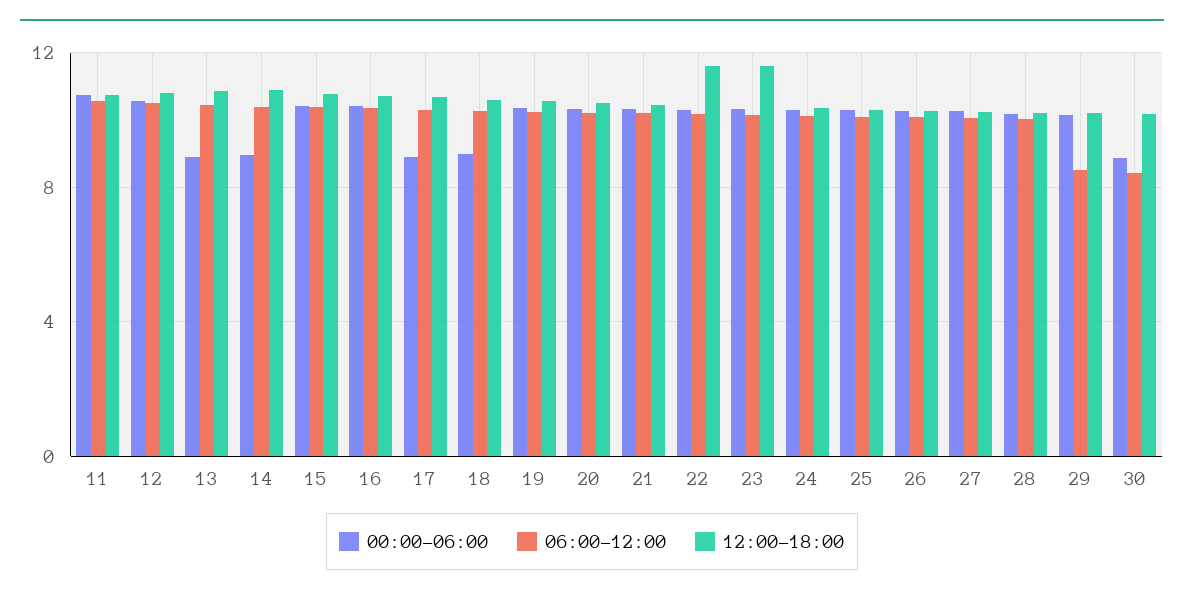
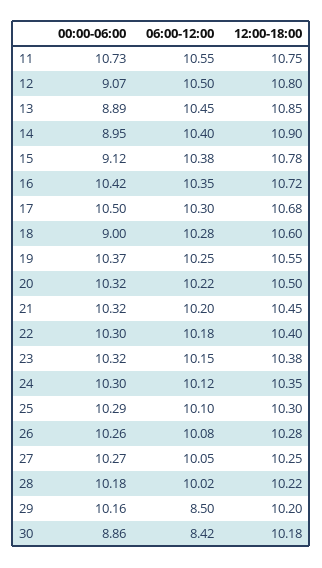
00:00-06:00, 12: 10.5 -> 9.07
00:00-06:00, 15: 10.5 -> 9.12
00:00-06:00, 17: 9 -> 10.5
12:00-18:00, 22: 11.5 -> 10.4
12:00-18:00, 23: 11.5 -> 10.38

